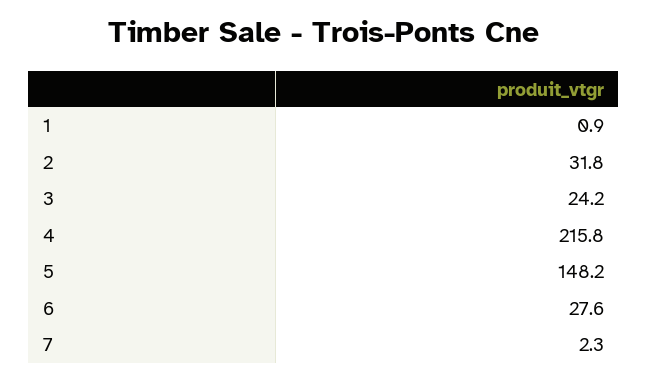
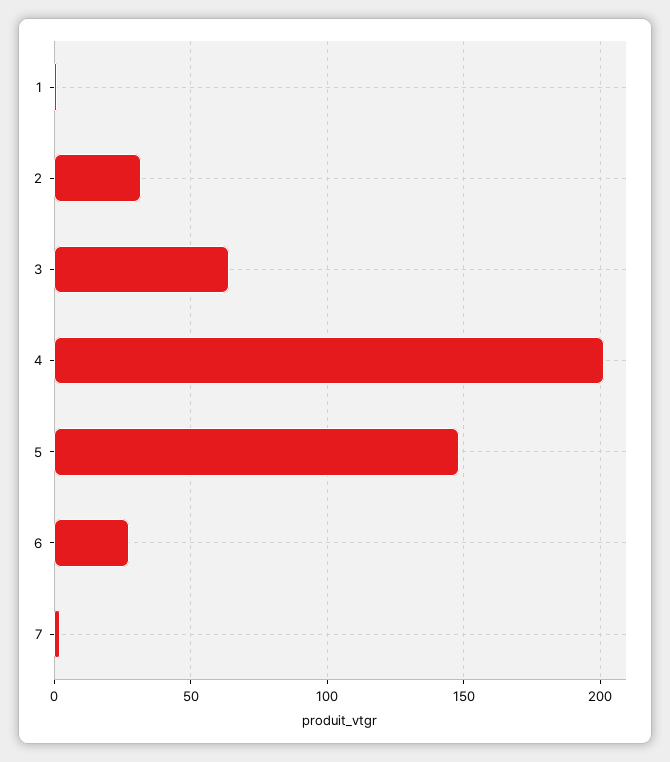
3: 24.2 -> 65
4: 215.8 -> 200

